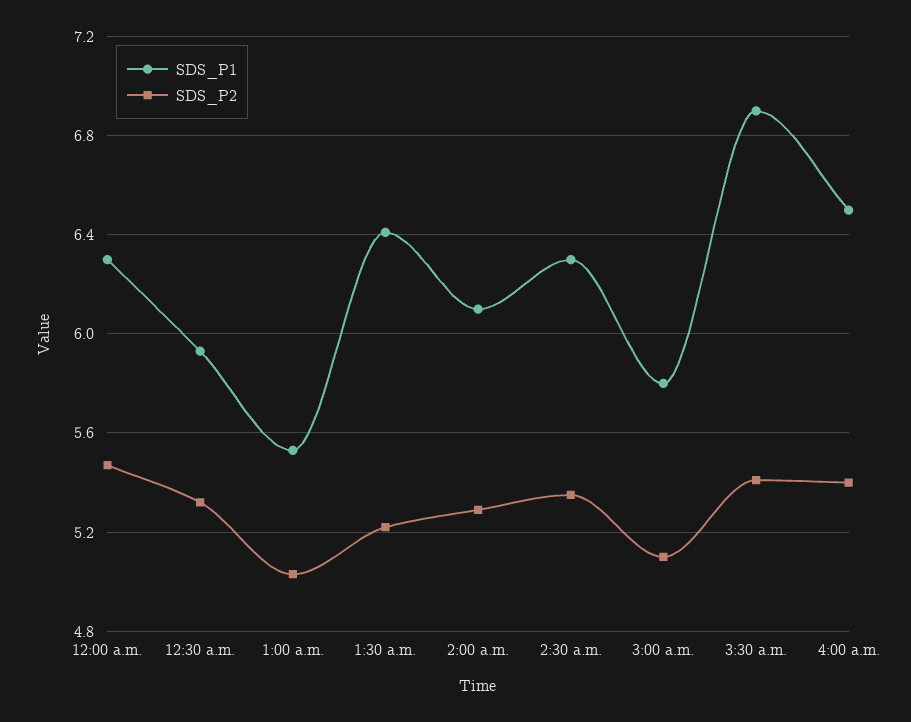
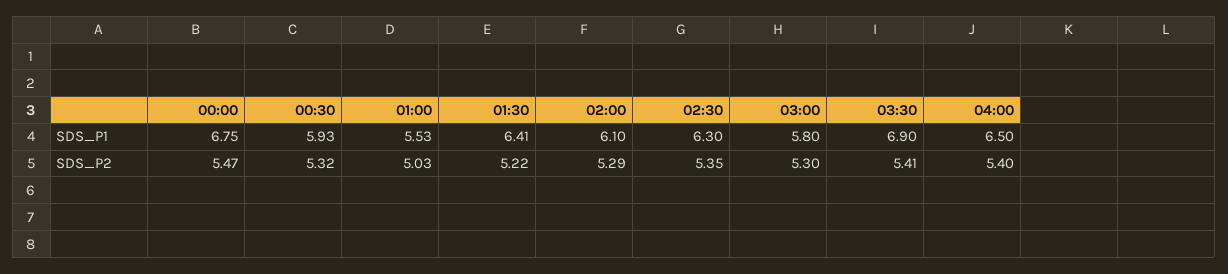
SDS_P1, 12:00 a.m.: 6.3 -> 6.75
SDS_P2, 3:00 a.m.: 5.1 -> 5.3

